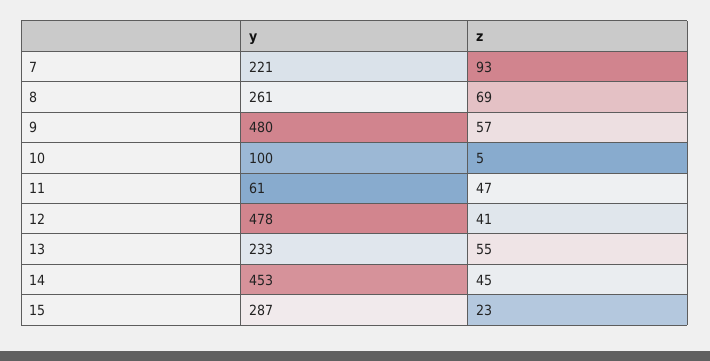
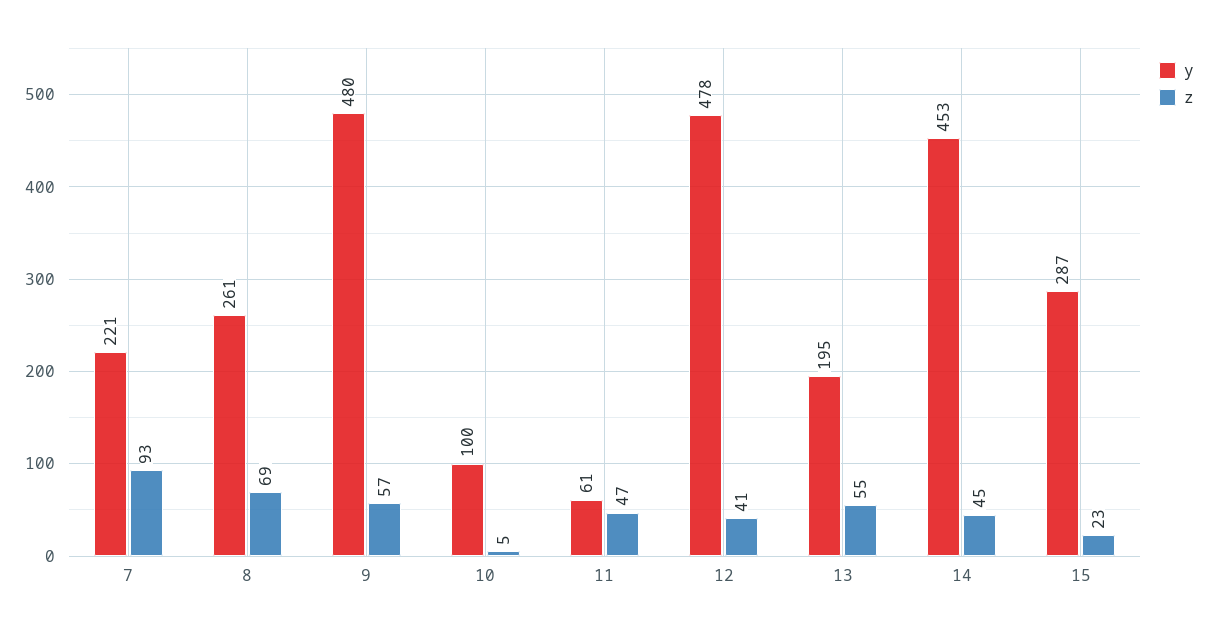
y, 13: 233 -> 195

